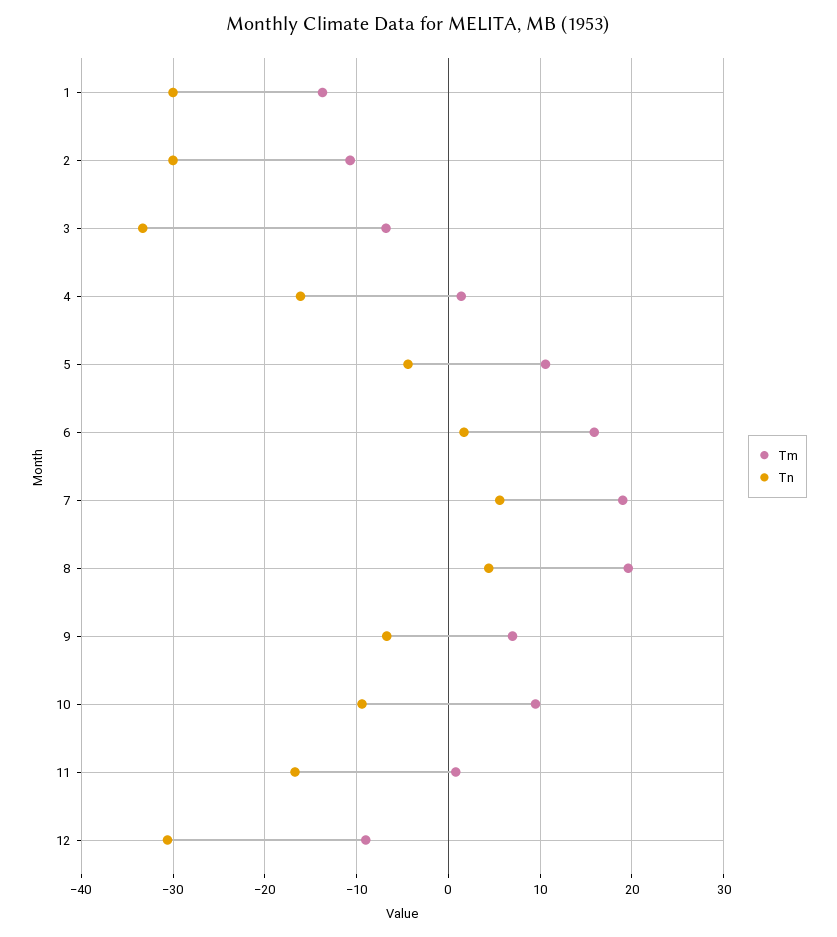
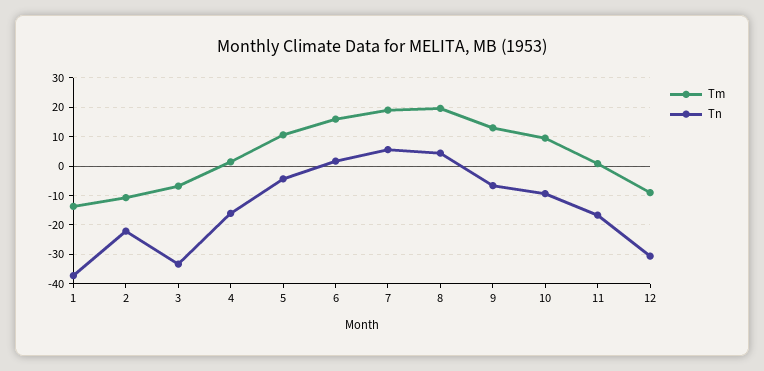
Tn, 1: -30 -> -37.5
Tn, 2: -30 -> -22.5
Tm, 9: 7 -> 12.5

